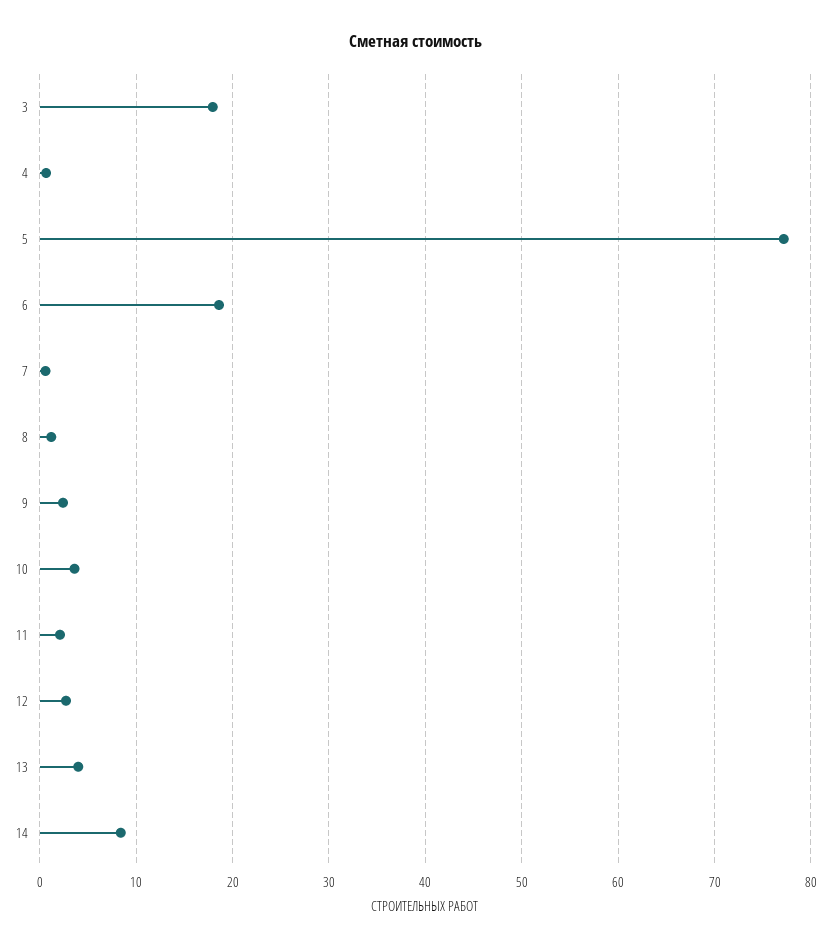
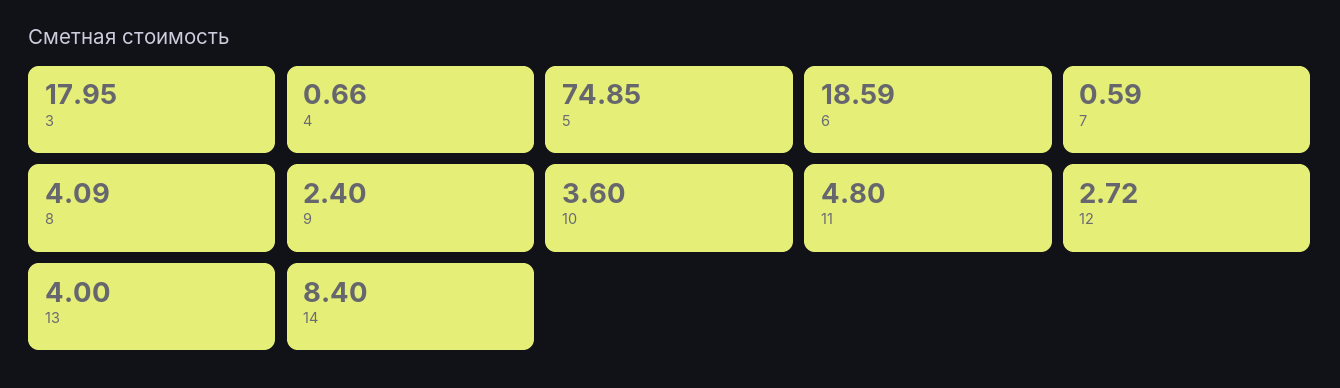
5: 77 -> 74.85
8: 1 -> 4.09
11: 2 -> 4.8

